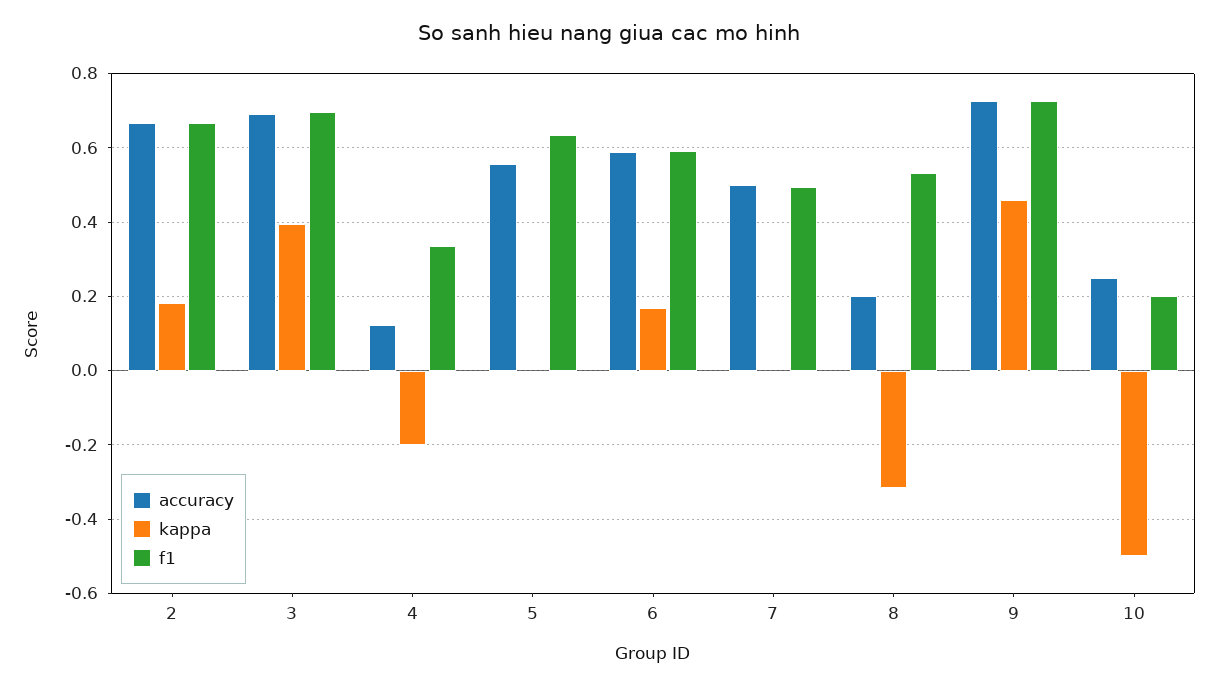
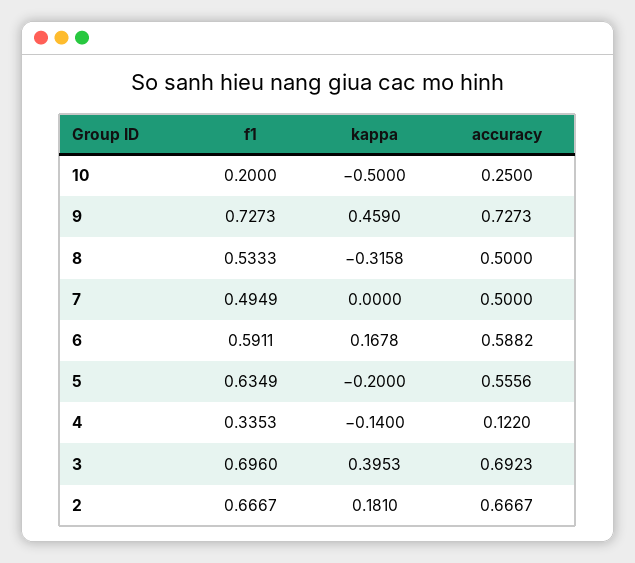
kappa, 4: -0.2 -> -0.14
kappa, 5: 0 -> -0.2
accuracy, 8: 0.2 -> 0.5

